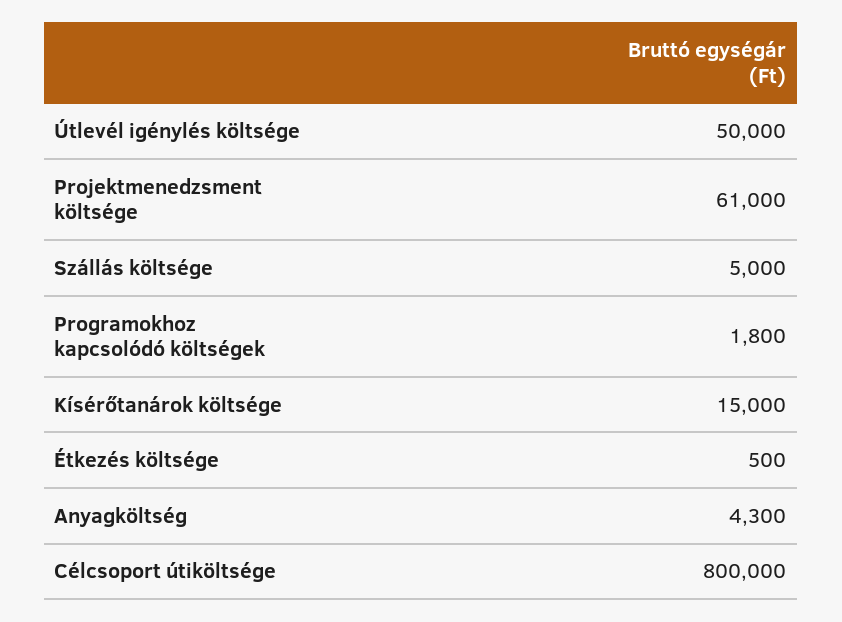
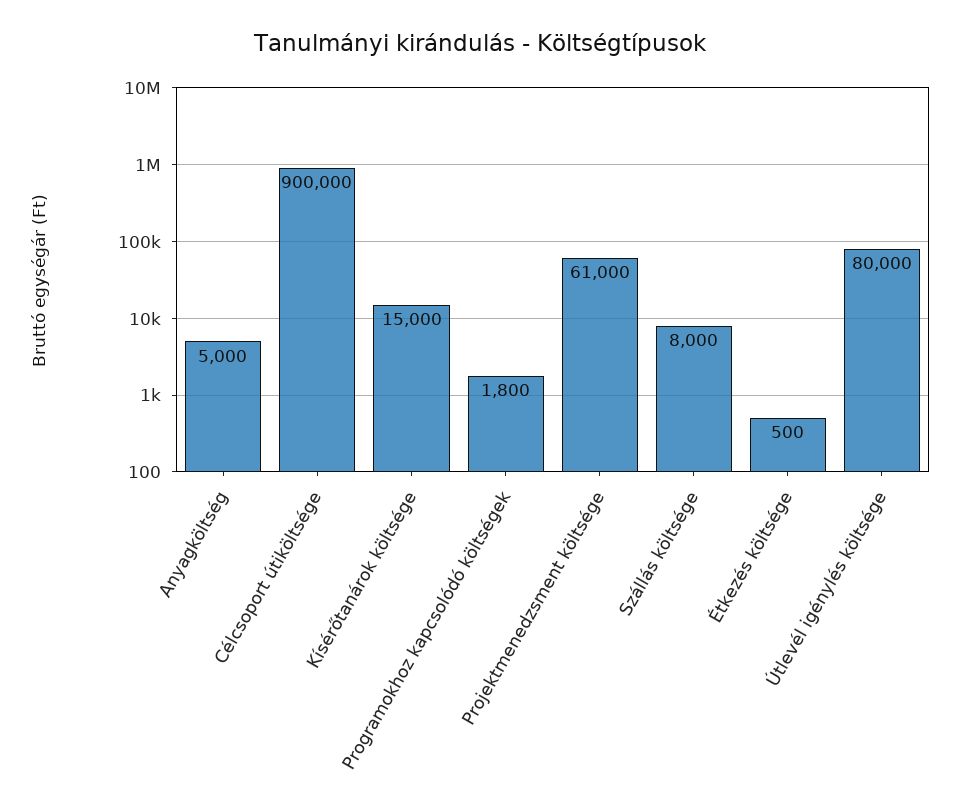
Útlevél igénylés költsége: 50000 -> 80000
Szállás költsége: 5000 -> 8000
Anyagköltség: 4300 -> 5000
Célcsoport útiköltsége: 800000 -> 900000

